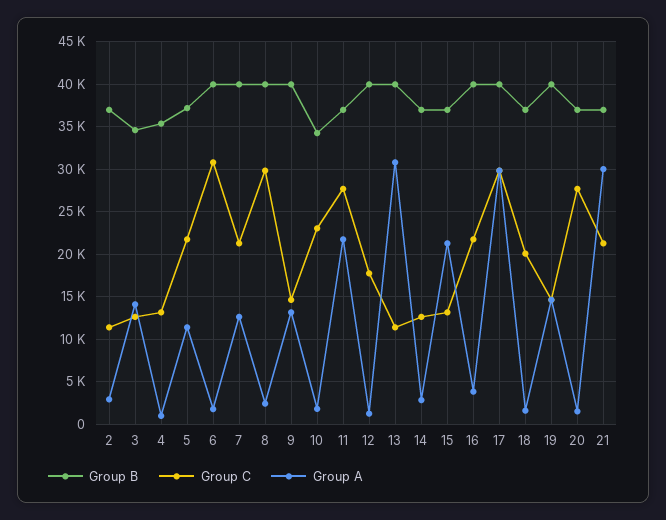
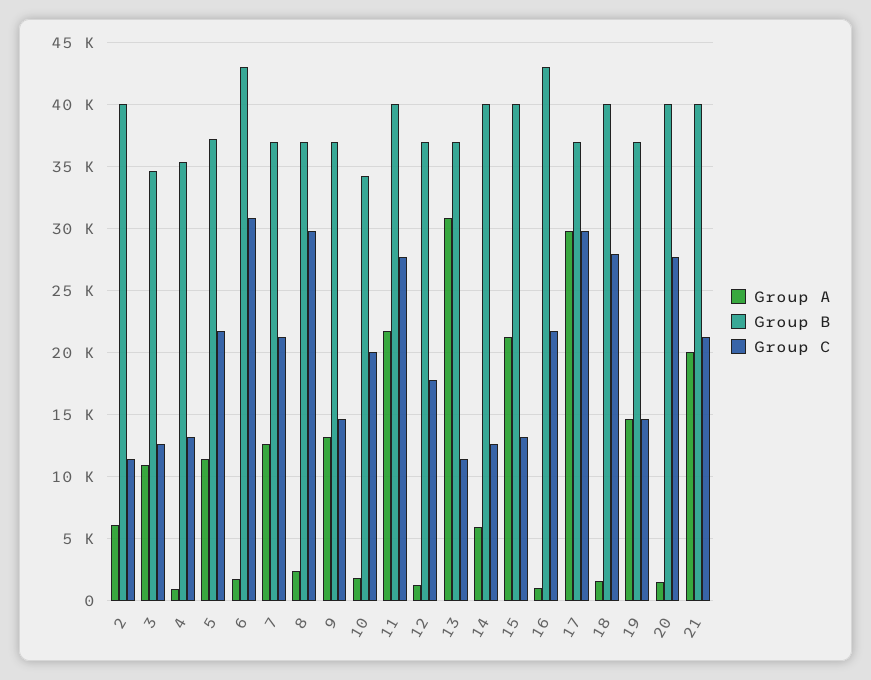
Group B, 2: 37000 -> 40000
Group A, 2: 3000 -> 6000
Group A, 3: 14000 -> 11000
Group B, 6: 40000 -> 43000
Group B, 7: 40000 -> 37000
Group B, 8: 40000 -> 37000
Group B, 9: 40000 -> 37000
Group C, 10: 23000 -> 20000
Group B, 11: 37000 -> 40000
Group B, 12: 40000 -> 37000
Group B, 13: 40000 -> 37000
Group B, 14: 37000 -> 40000
Group A, 14: 3000 -> 6000
Group B, 15: 37000 -> 40000
Group B, 16: 40000 -> 43000
Group A, 16: 4000 -> 1000
Group B, 17: 40000 -> 37000
Group B, 18: 37000 -> 40000
Group C, 18: 20000 -> 28000
Group B, 19: 40000 -> 37000
Group B, 20: 37000 -> 40000
Group B, 21: 37000 -> 40000
Group A, 21: 30000 -> 20000

